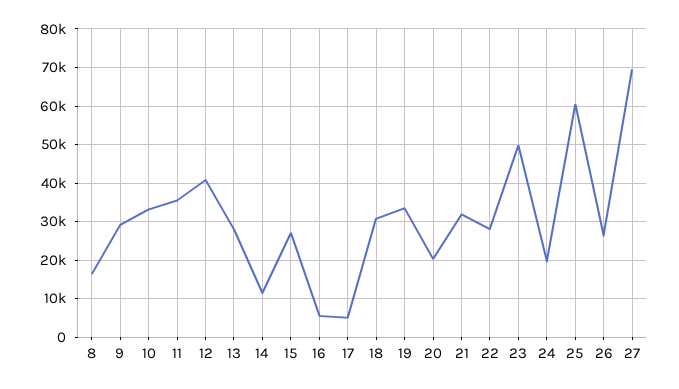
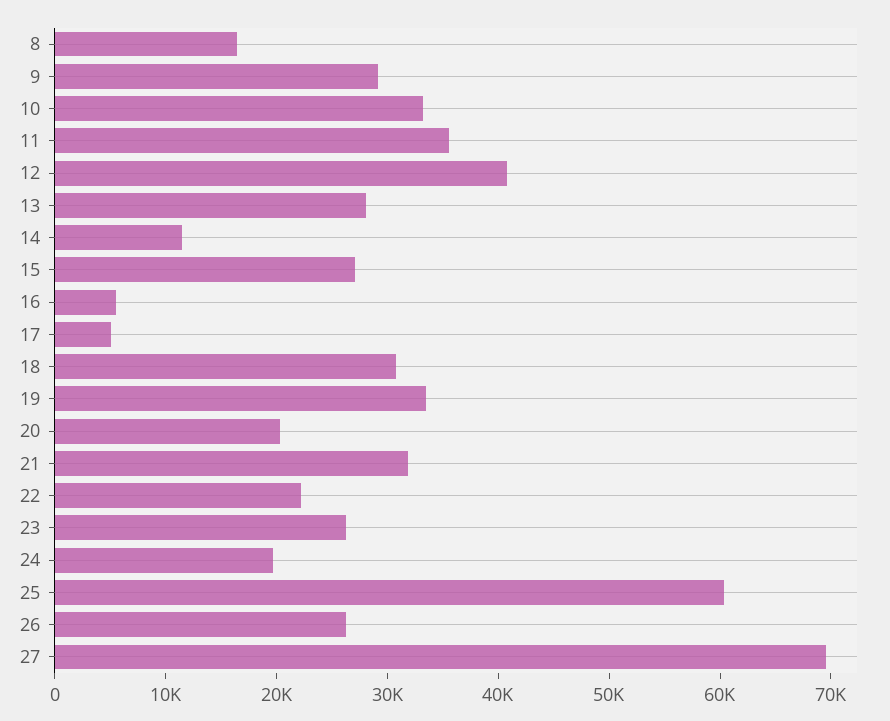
22: 28000 -> 22000
23: 50000 -> 26000

